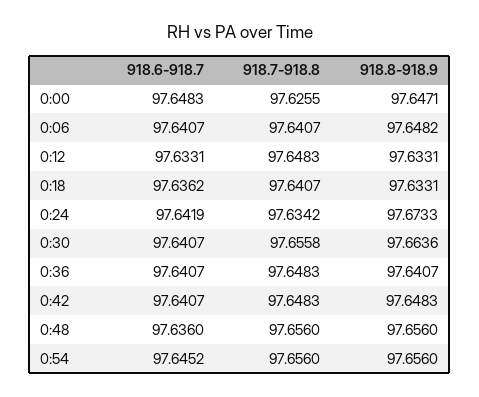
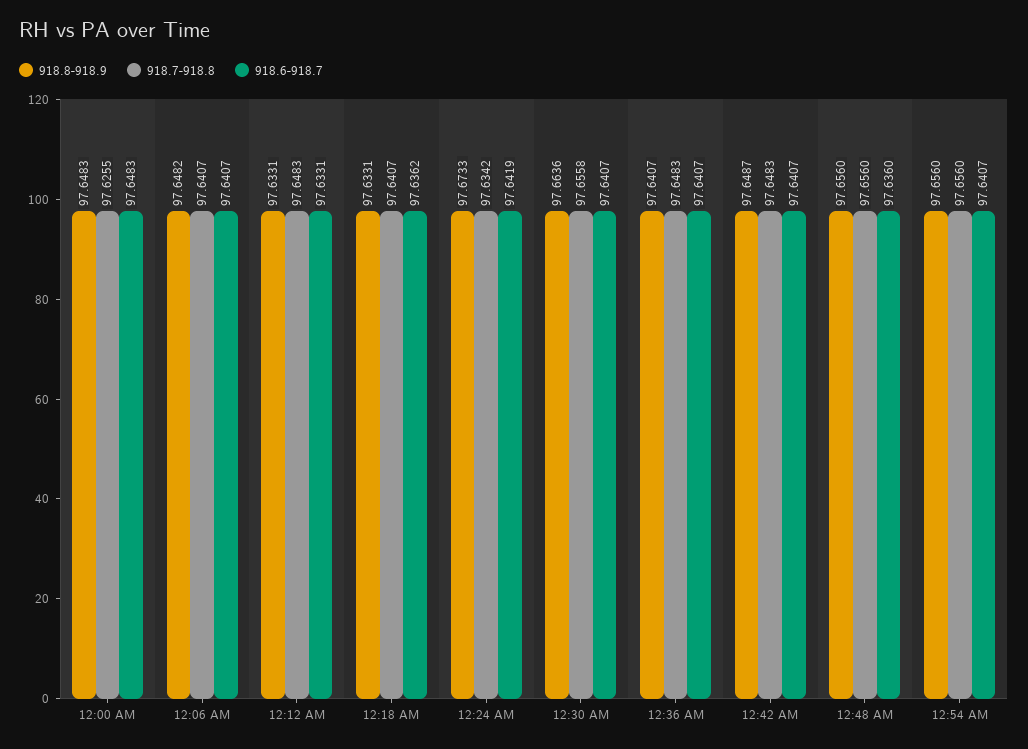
918.8-918.9, 0:00: 97.6471 -> 97.6483
918.8-918.9, 0:42: 97.6483 -> 97.6487
918.6-918.7, 0:54: 97.6452 -> 97.6407

